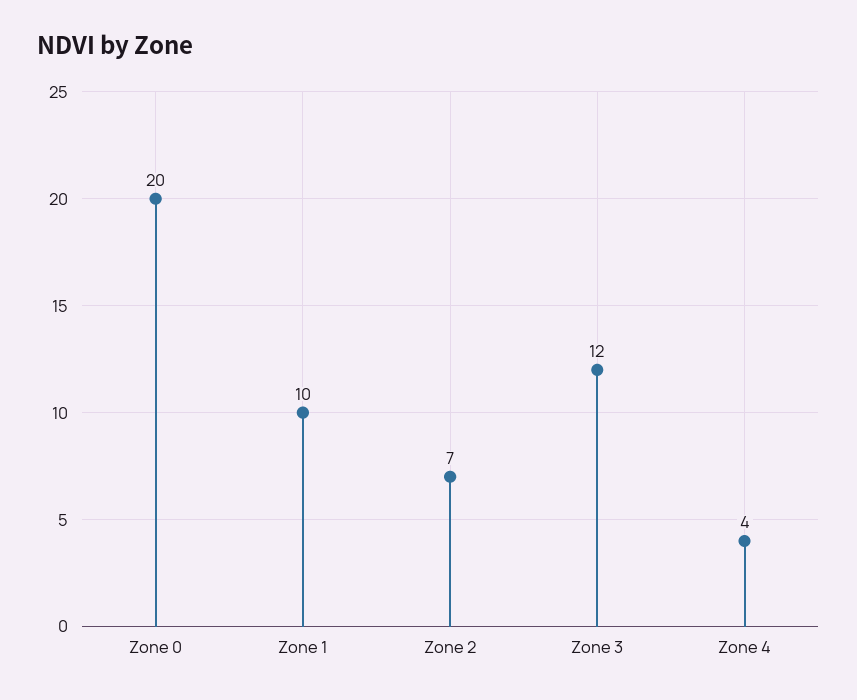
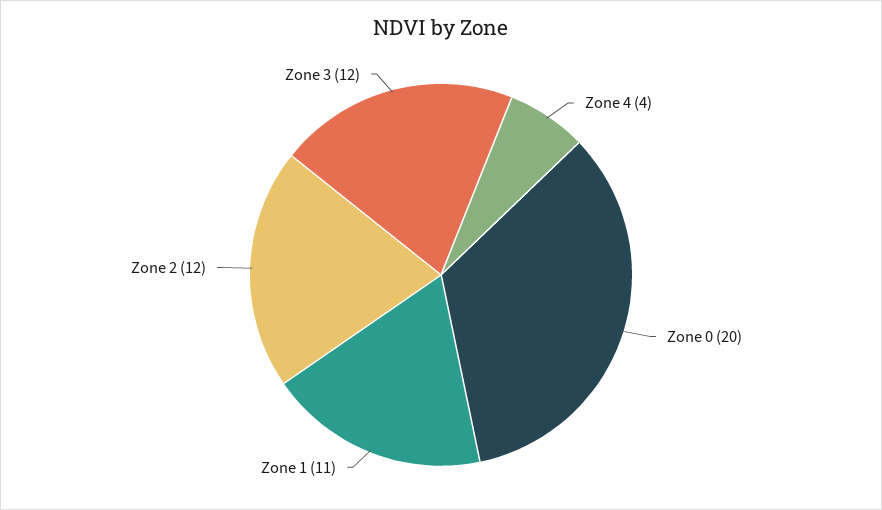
Zone 1: 10 -> 11
Zone 2: 7 -> 12

